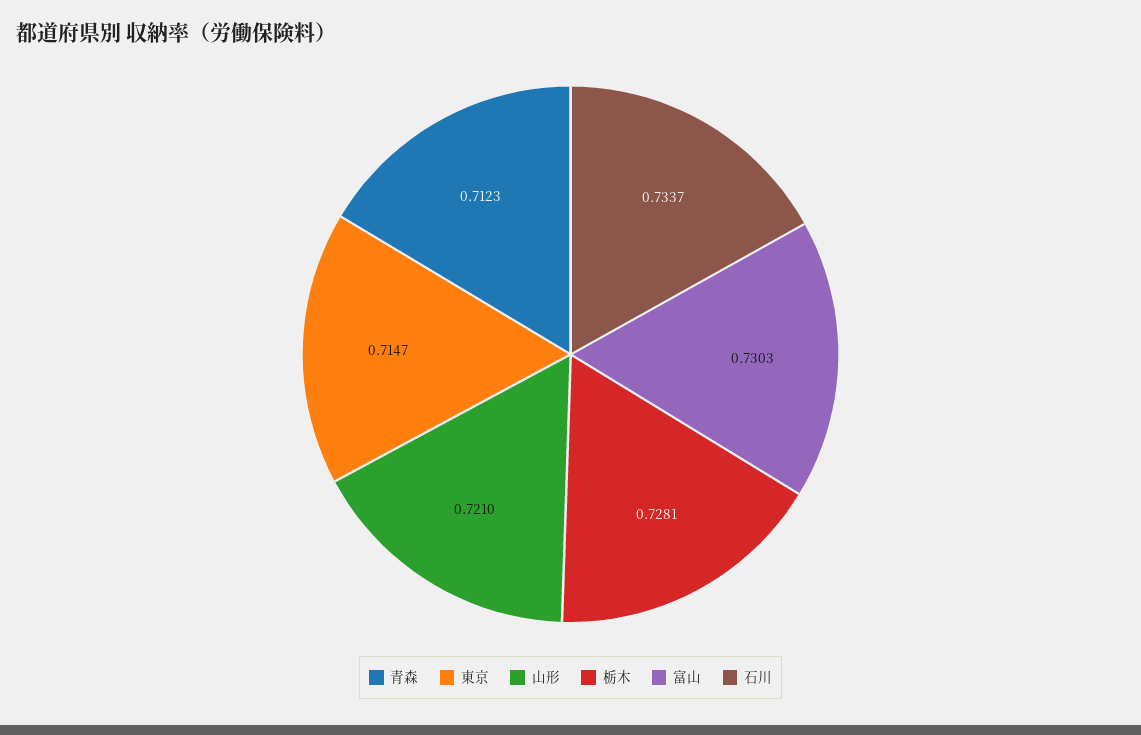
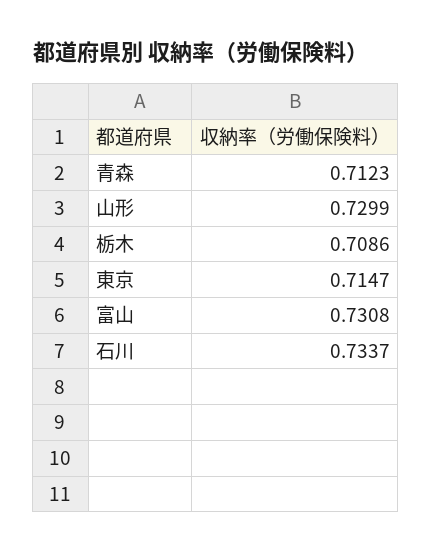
山形: 0.721 -> 0.7299
栃木: 0.7281 -> 0.7086
富山: 0.7303 -> 0.7308

